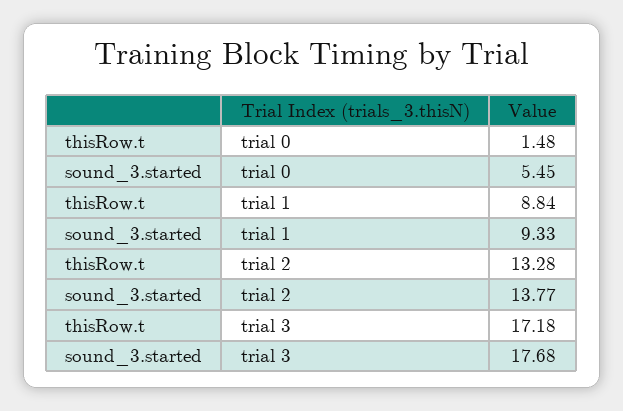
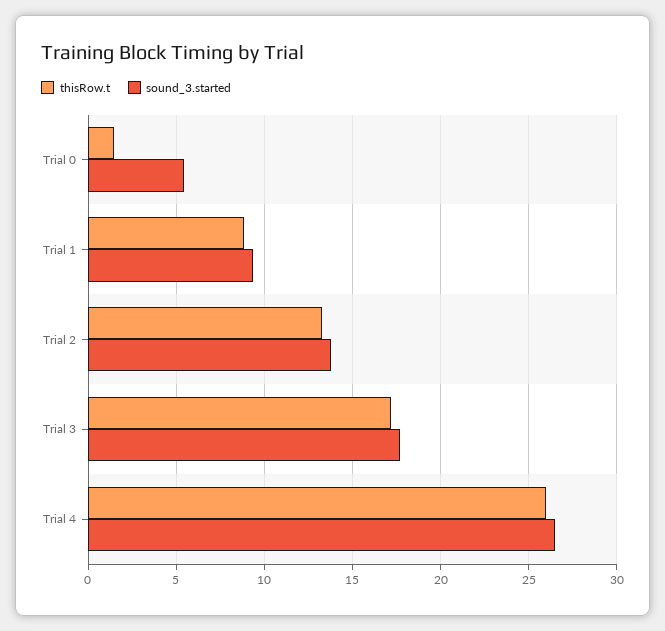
thisRow.t, Trial 4: none -> 26
sound_3.started, Trial 4: none -> 26.5

